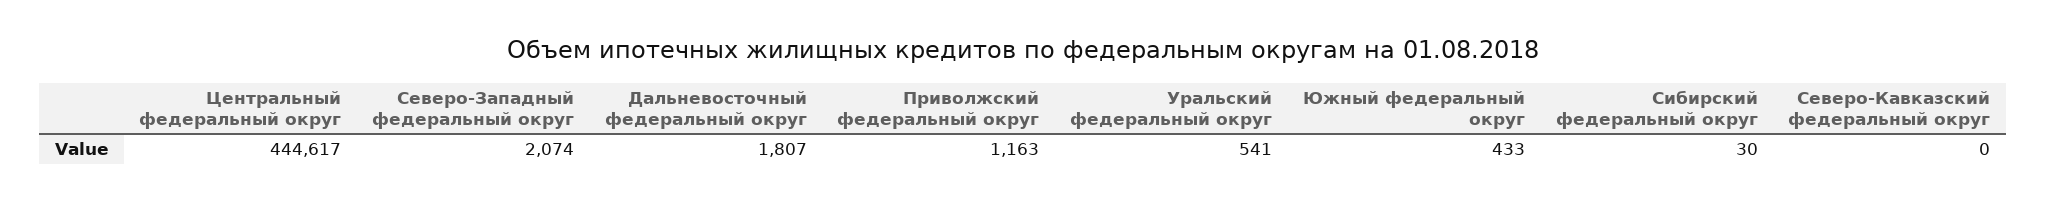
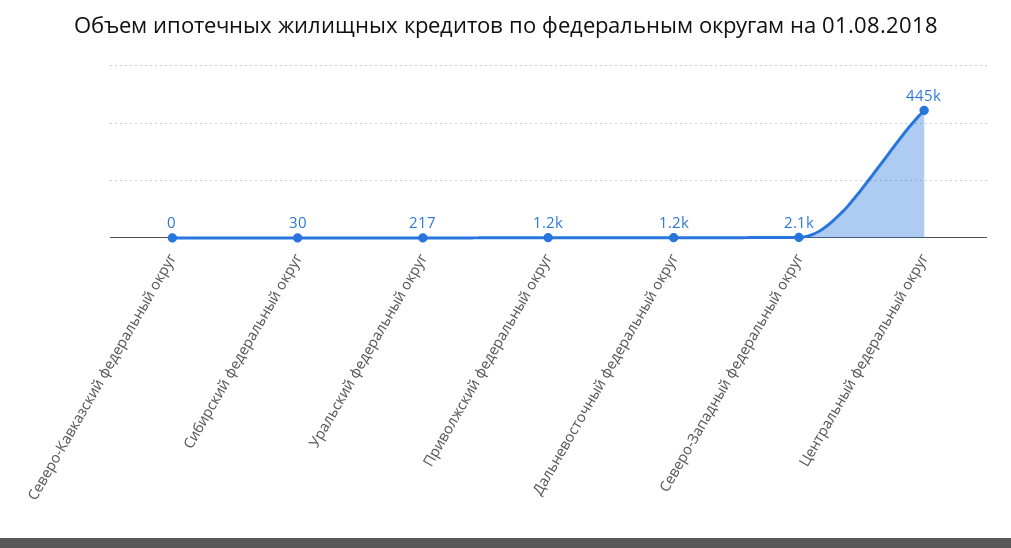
Дальневосточный федеральный округ: 1807 -> 1200
Уральский федеральный округ: 541 -> 217
Южный федеральный округ: 433 -> none

